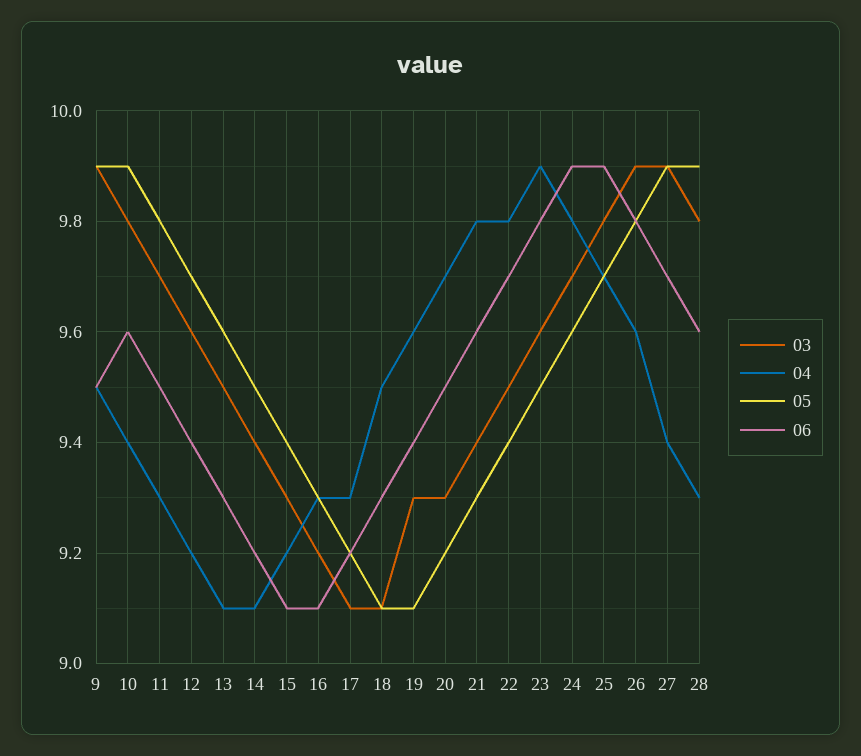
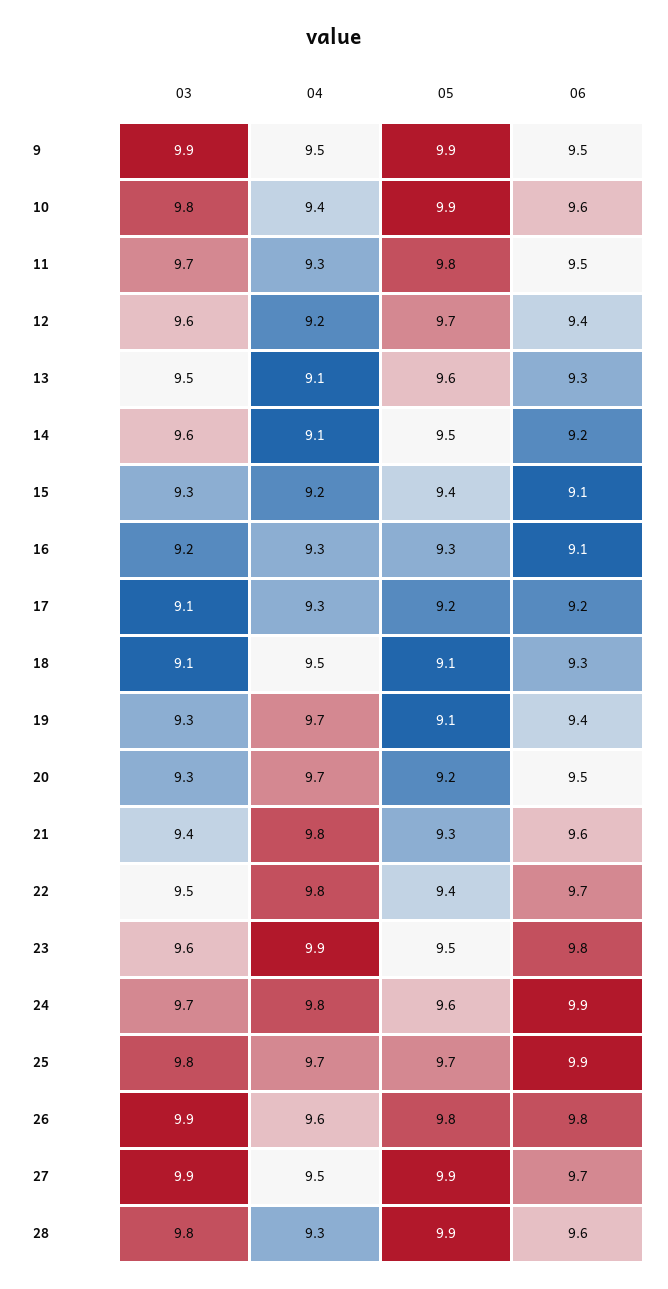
03, 14: 9.4 -> 9.6
04, 19: 9.6 -> 9.7
04, 27: 9.4 -> 9.5

